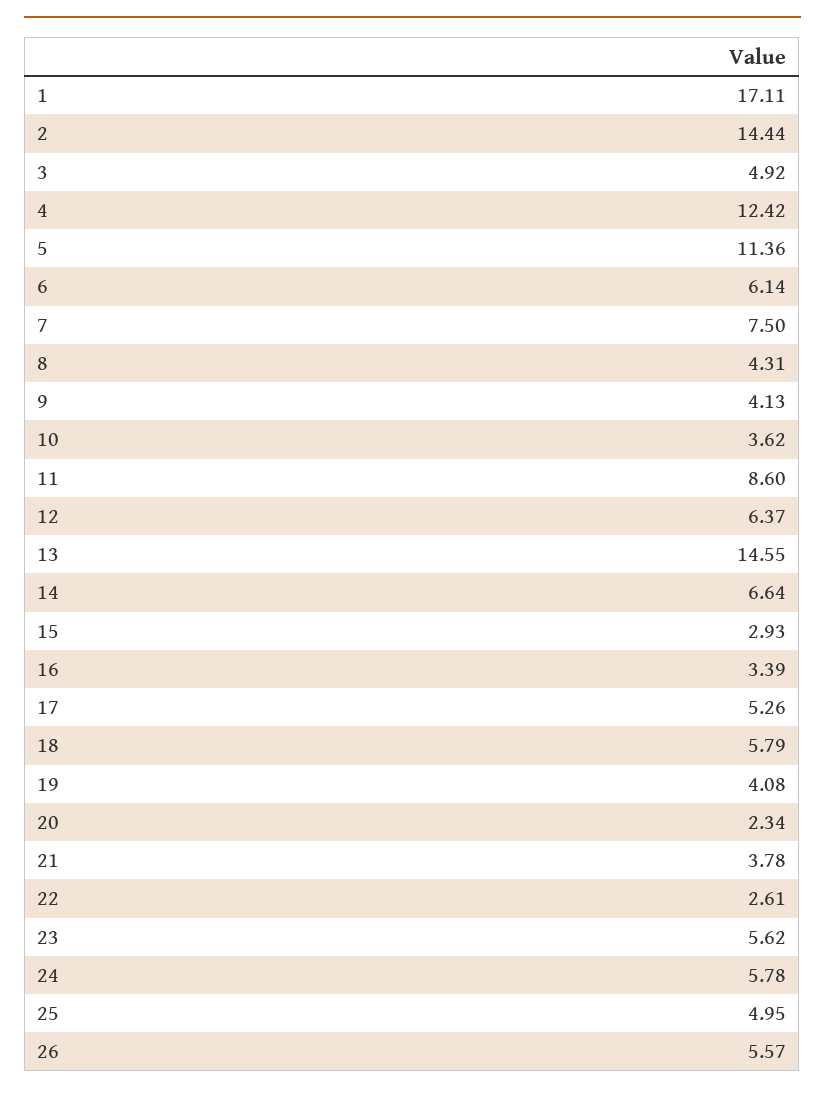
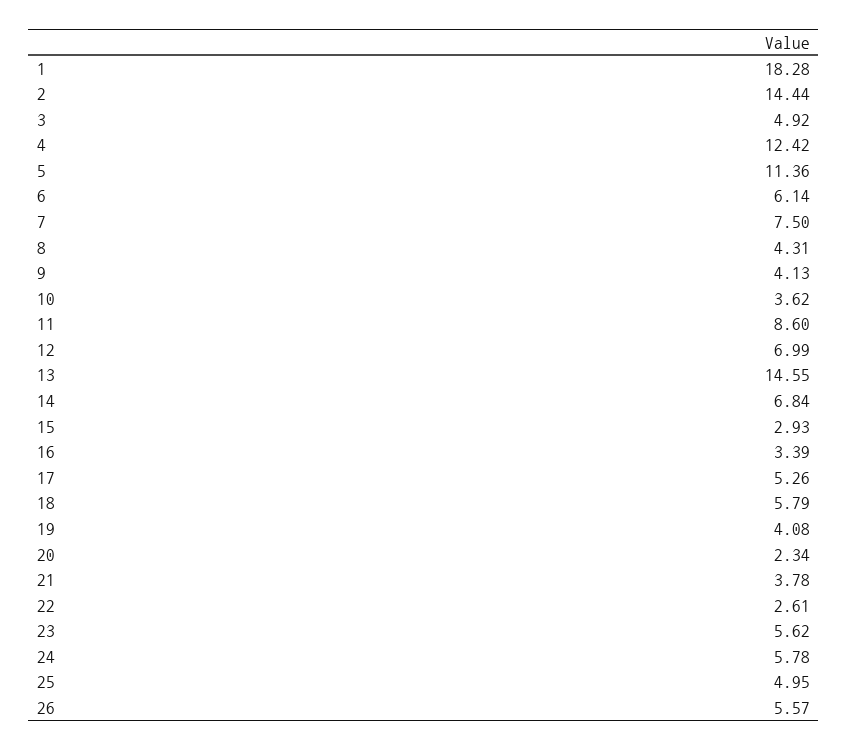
1: 17.11 -> 18.28
12: 6.37 -> 6.99
14: 6.64 -> 6.84

